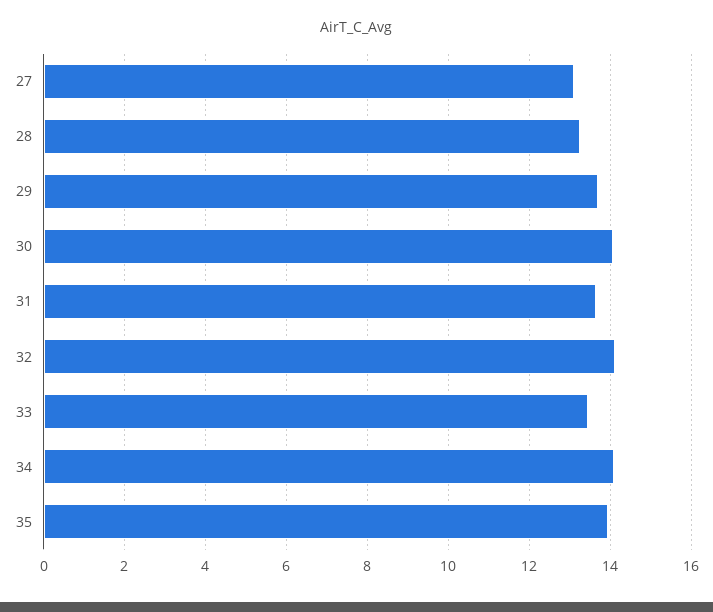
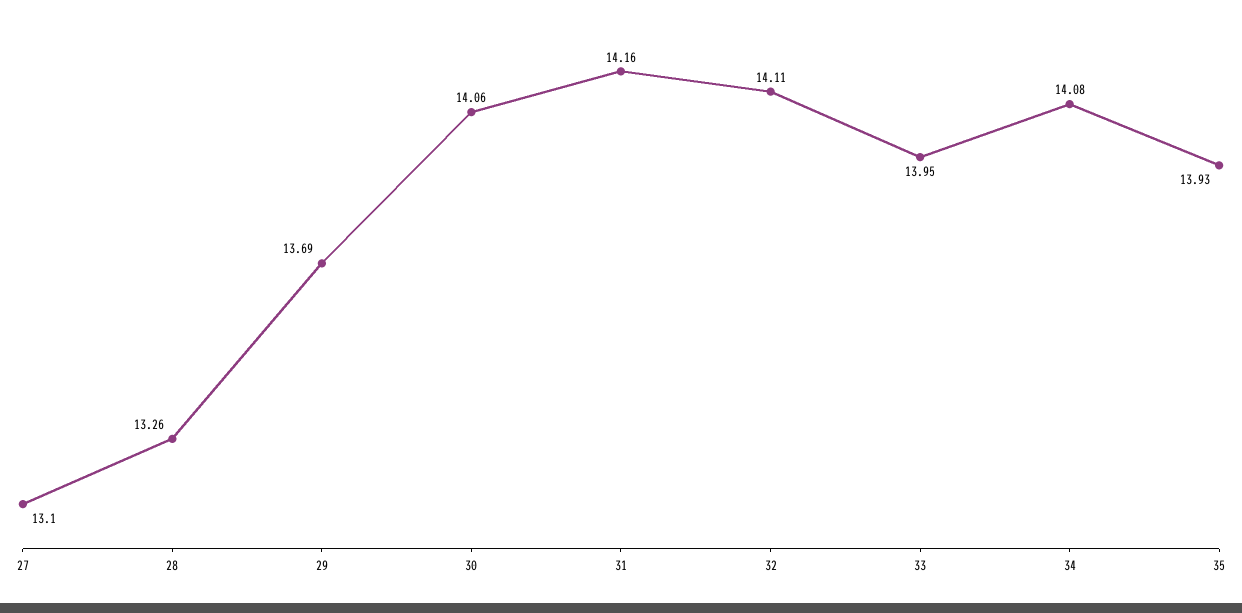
31: 13.6 -> 14.16
33: 13.4 -> 13.95

